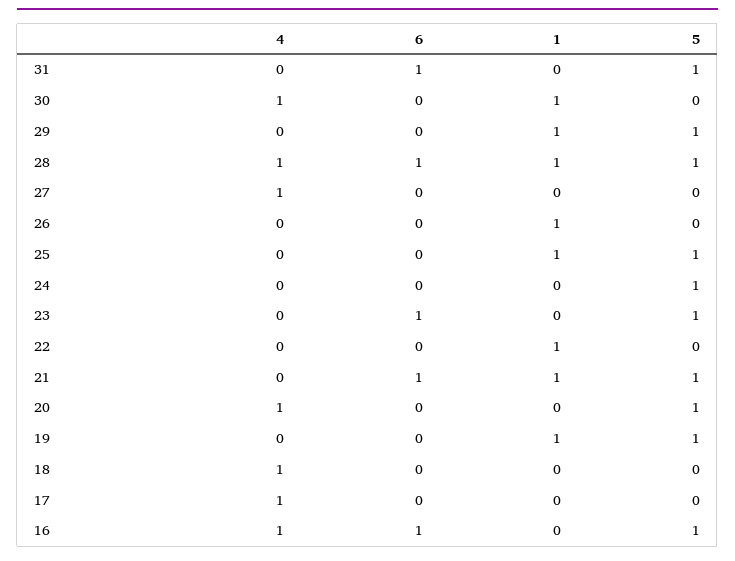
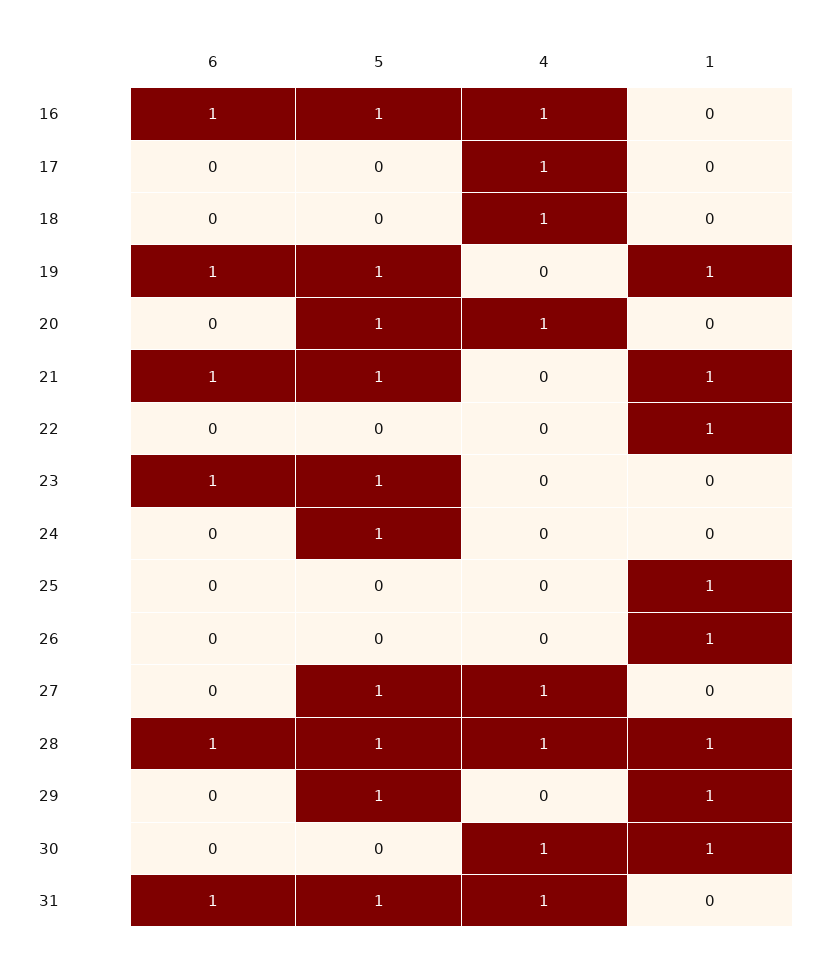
4, 31: 0 -> 1
5, 27: 0 -> 1
5, 25: 1 -> 0
6, 19: 0 -> 1

